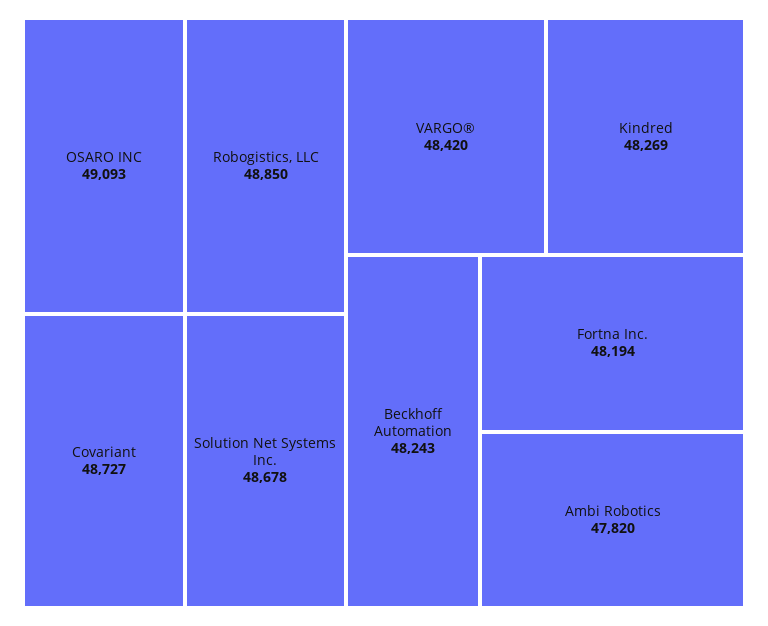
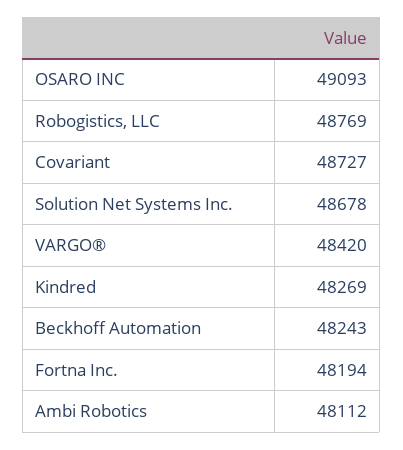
Robogistics, LLC: 48850 -> 48769
Ambi Robotics: 47820 -> 48112

